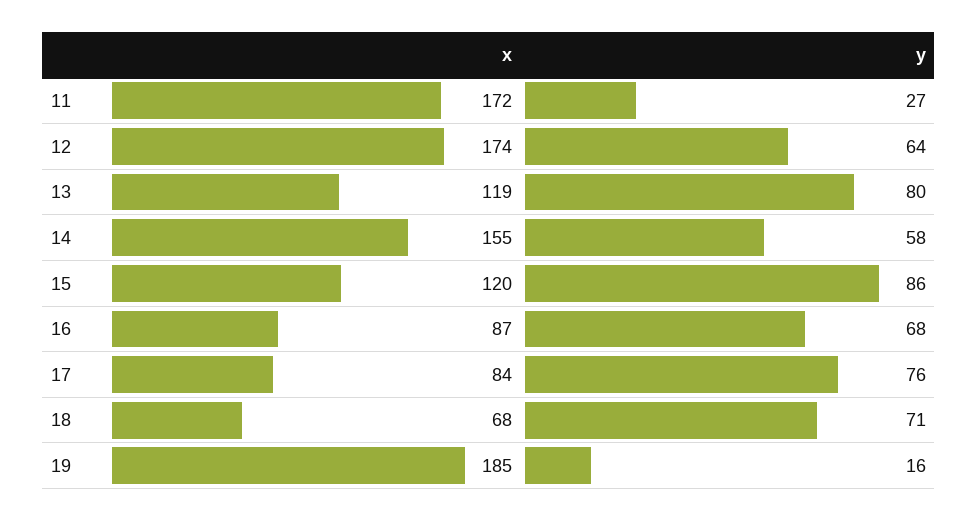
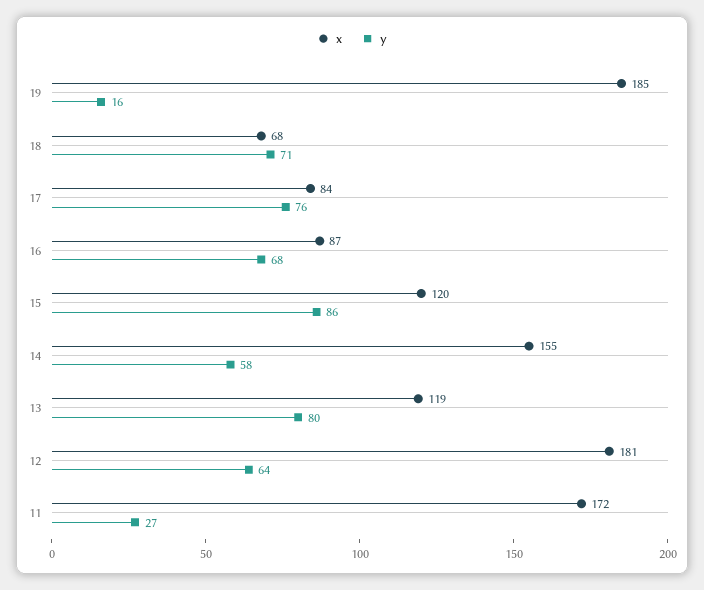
x, 12: 174 -> 181

